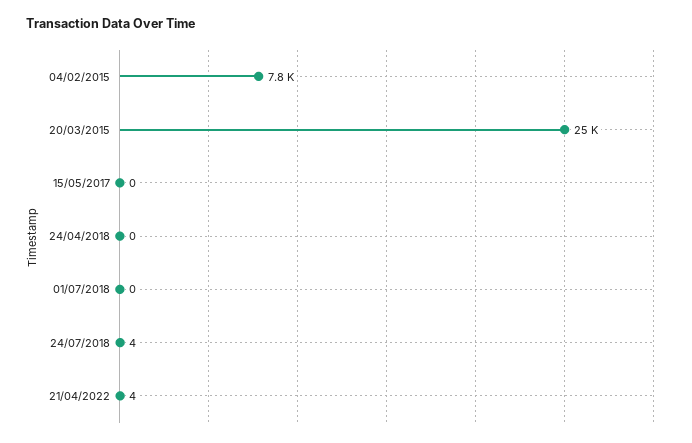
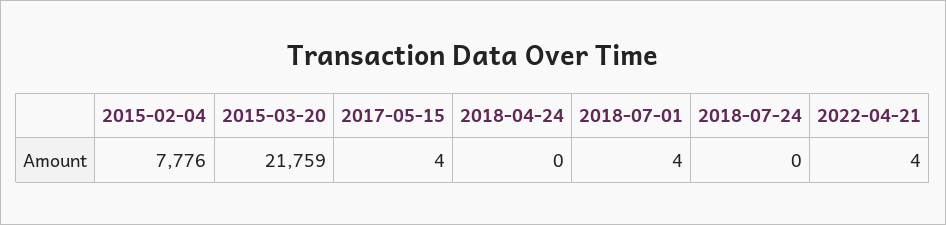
20/03/2015: 25000 -> 21759
15/05/2017: 0 -> 4
01/07/2018: 0 -> 4
24/07/2018: 4 -> 0

